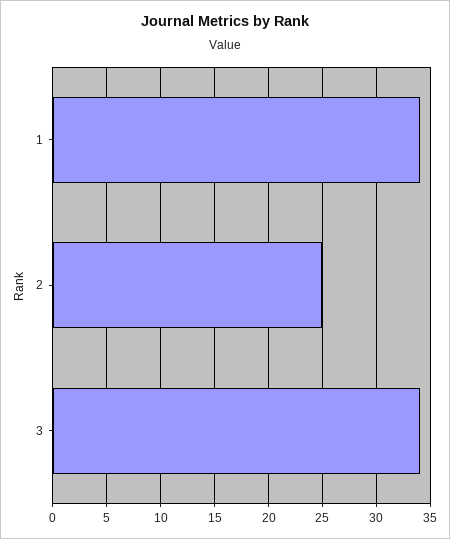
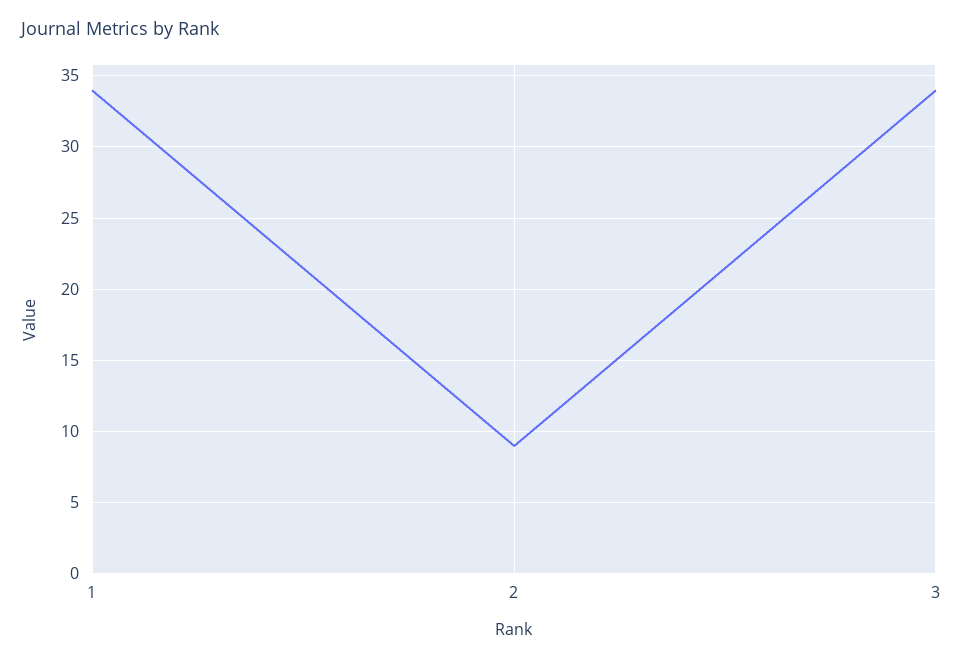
2: 25 -> 9

